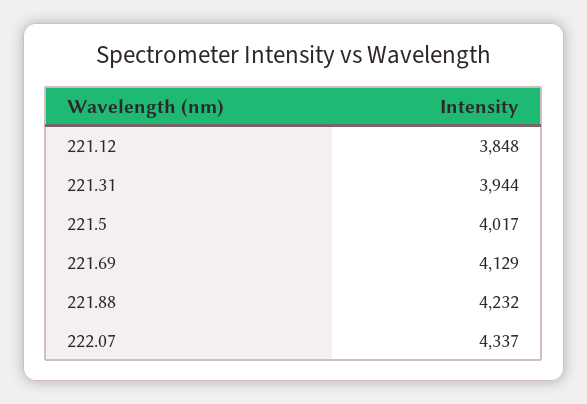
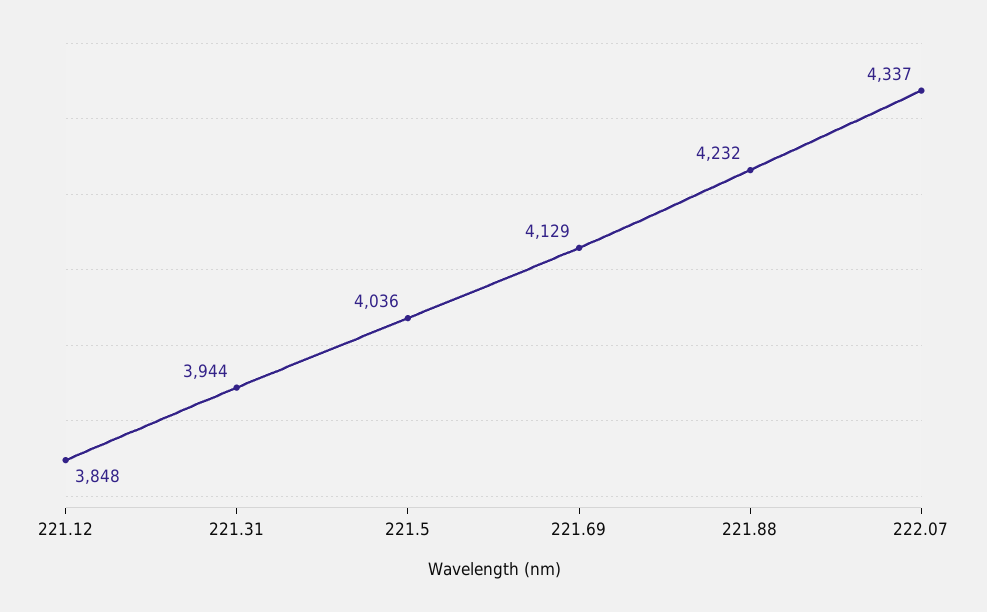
221.5: 4017 -> 4036

